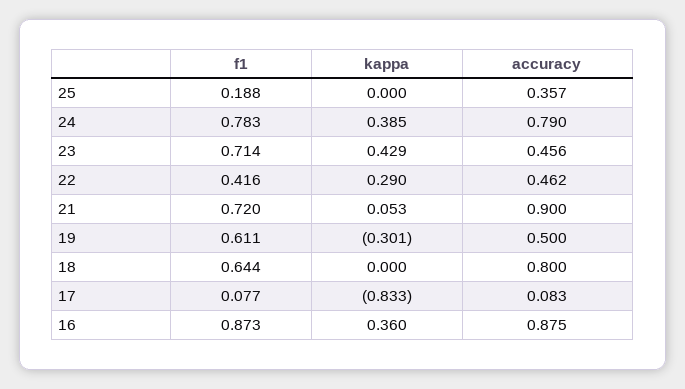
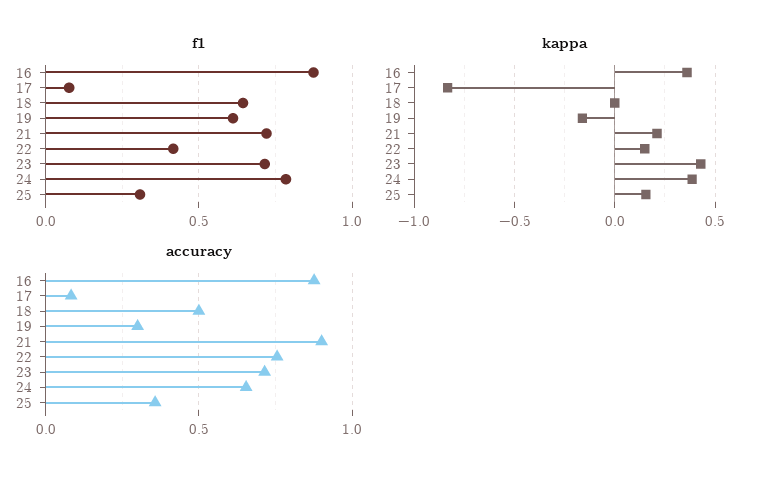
f1, 25: 0.188 -> 0.3
kappa, 25: 0 -> 0.15
accuracy, 24: 0.79 -> 0.65
accuracy, 23: 0.456 -> 0.7
kappa, 22: 0.29 -> 0.15
accuracy, 22: 0.462 -> 0.75
kappa, 21: 0.053 -> 0.2
kappa, 19: -0.301 -> -0.15
accuracy, 19: 0.5 -> 0.3
accuracy, 18: 0.8 -> 0.5

